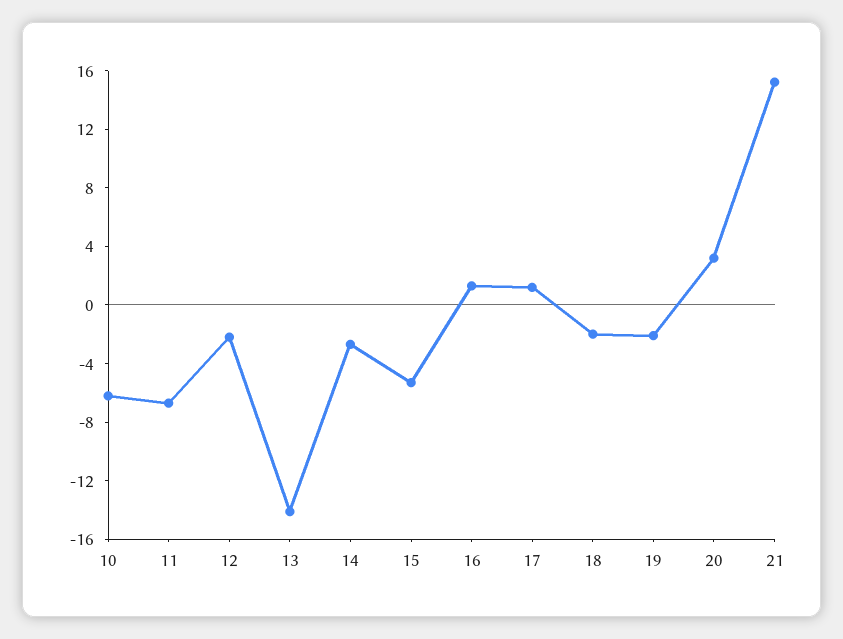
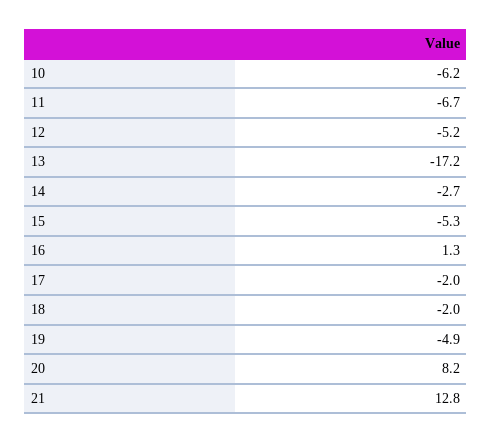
12: -2 -> -5.2
13: -14 -> -17.2
17: 1 -> -2
19: -2 -> -4.9
20: 3 -> 8.2
21: 15 -> 12.8

